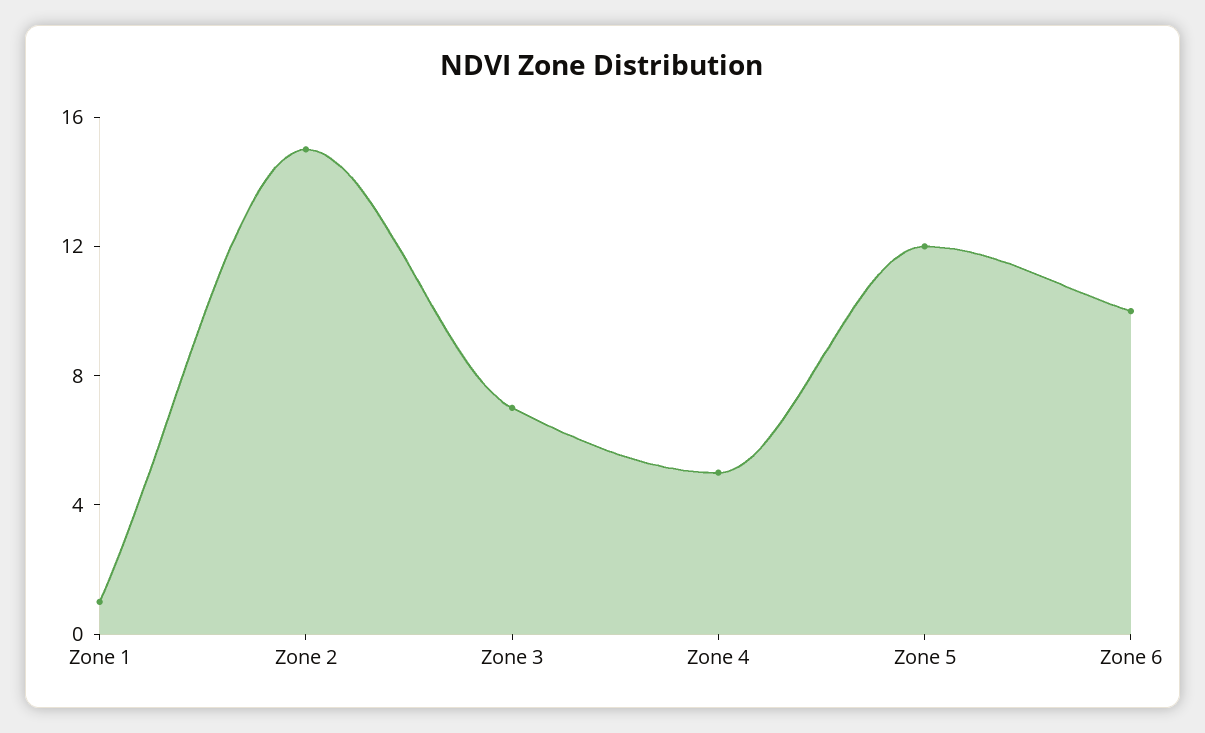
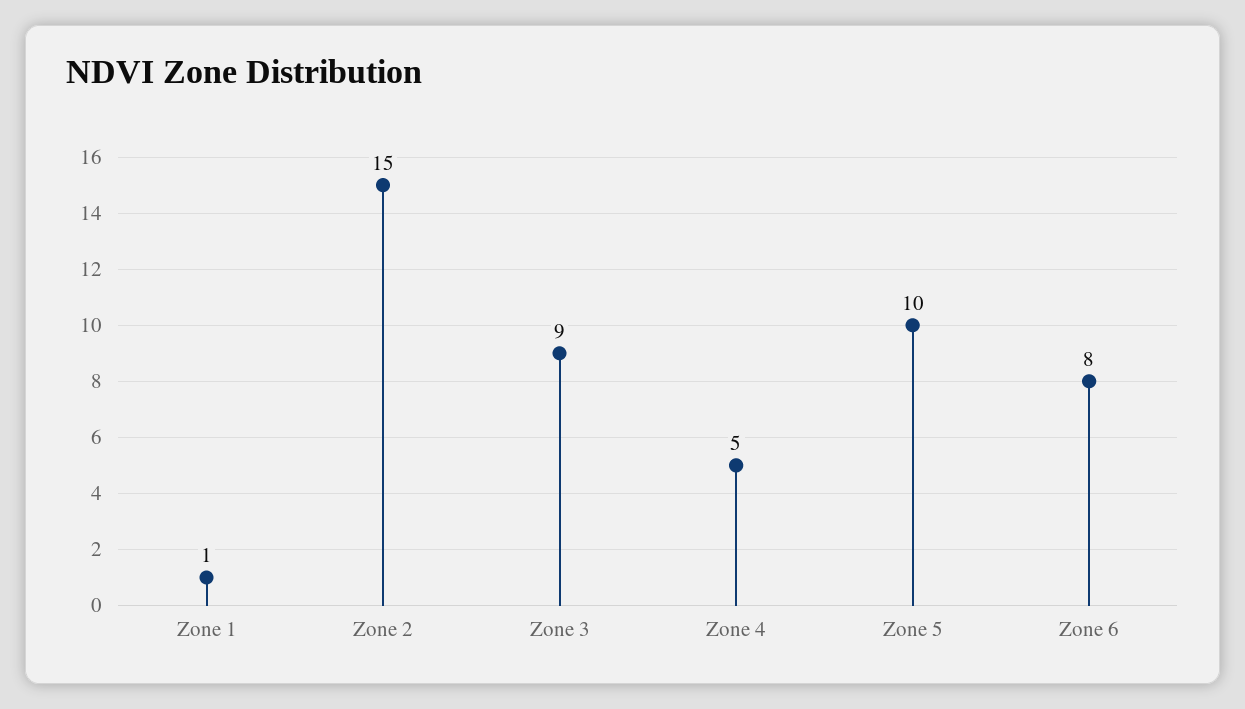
Zone 3: 7 -> 9
Zone 5: 12 -> 10
Zone 6: 10 -> 8

